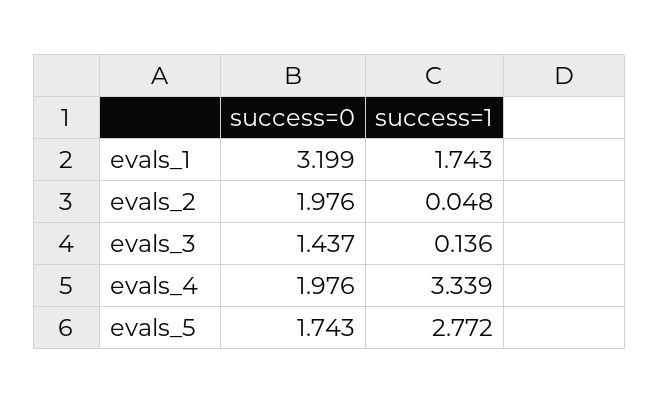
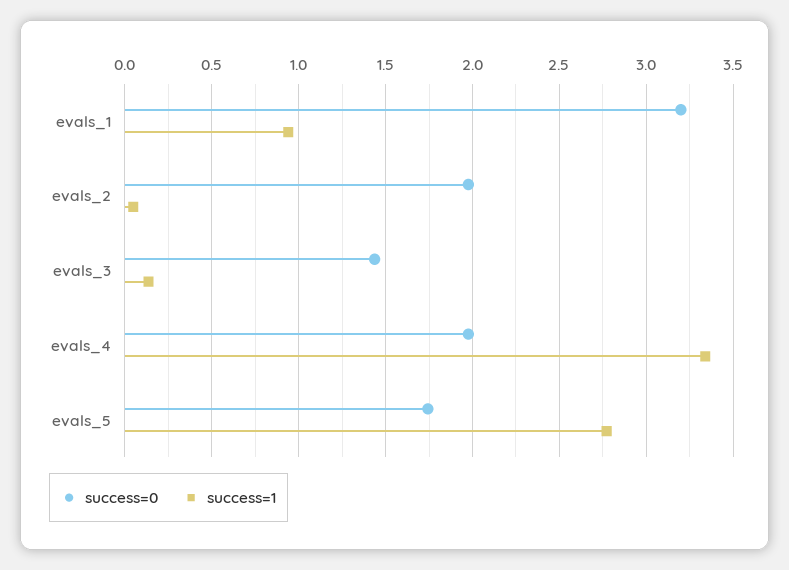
success=1, evals_1: 1.743 -> 0.95

